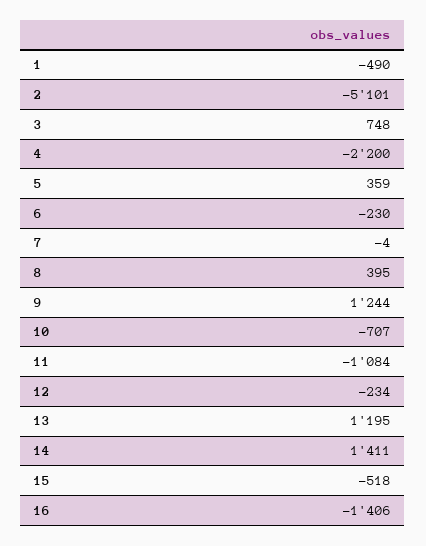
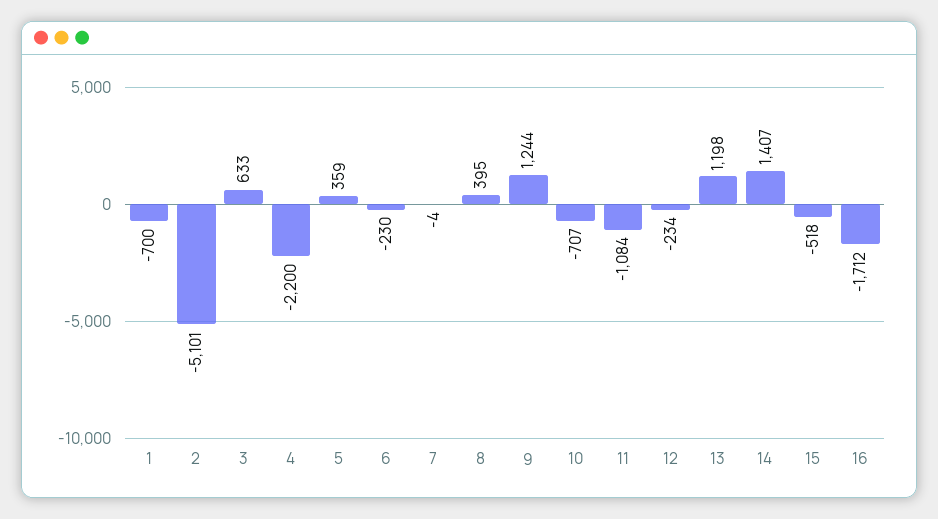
1: -490 -> -700
3: 748 -> 633
13: 1195 -> 1198
14: 1411 -> 1407
16: -1406 -> -1712

